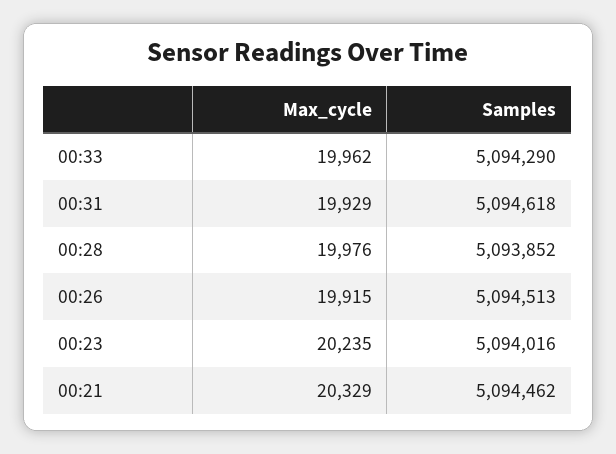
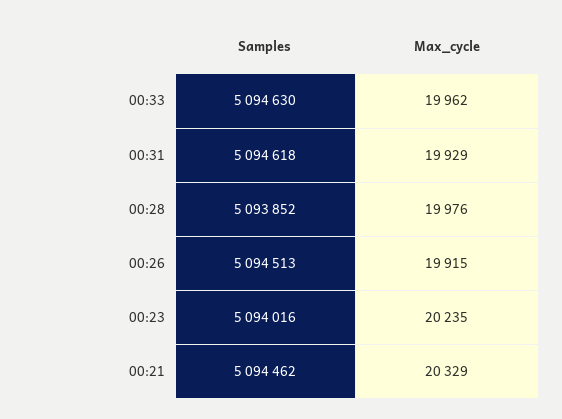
Samples, 00:33: 5094290 -> 5094630

